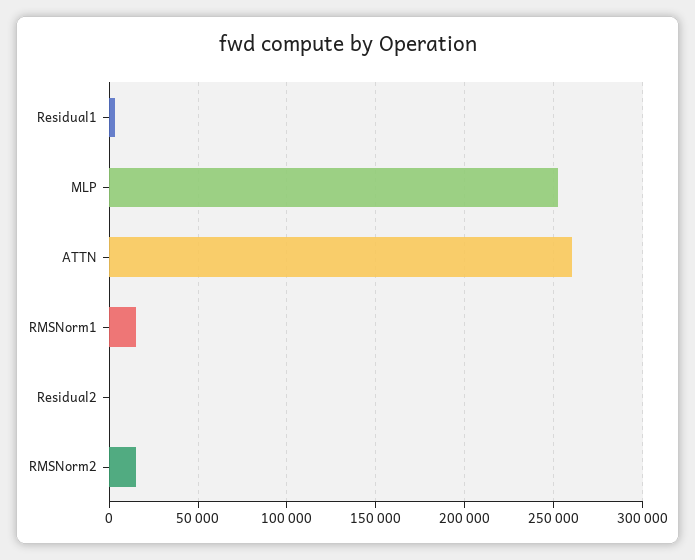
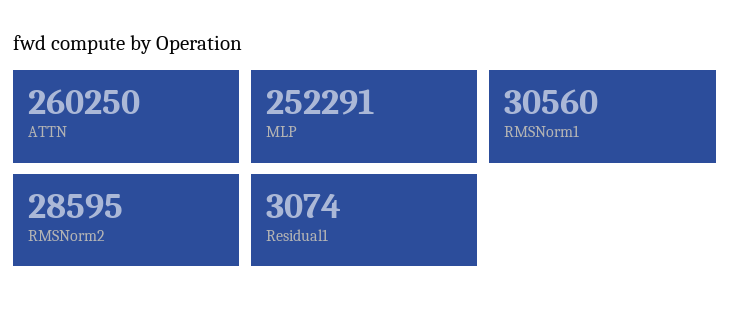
RMSNorm1: 15000 -> 30560
Residual2: 0 -> none
RMSNorm2: 15000 -> 28595

